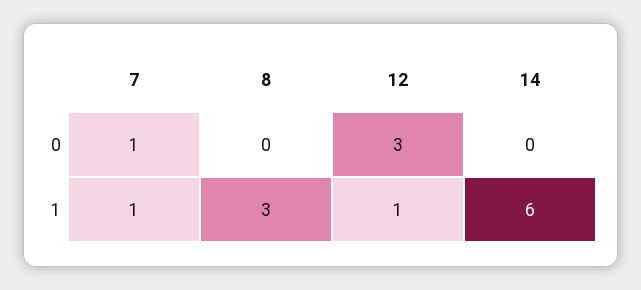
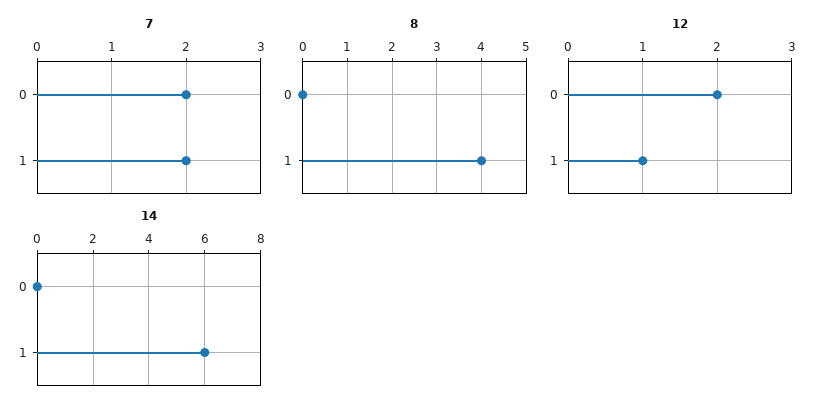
7, 0: 1 -> 2
12, 0: 3 -> 2
7, 1: 1 -> 2
8, 1: 3 -> 4

